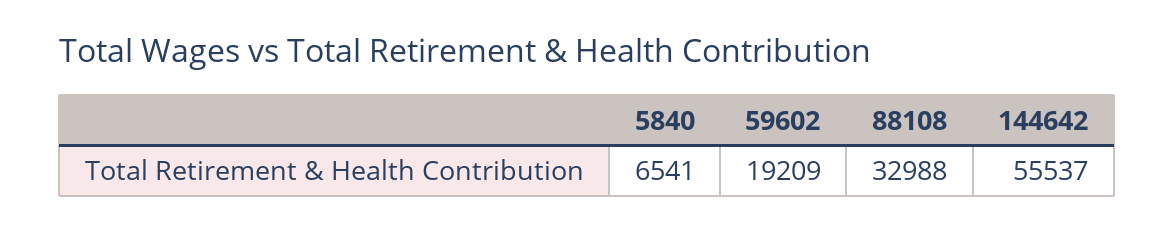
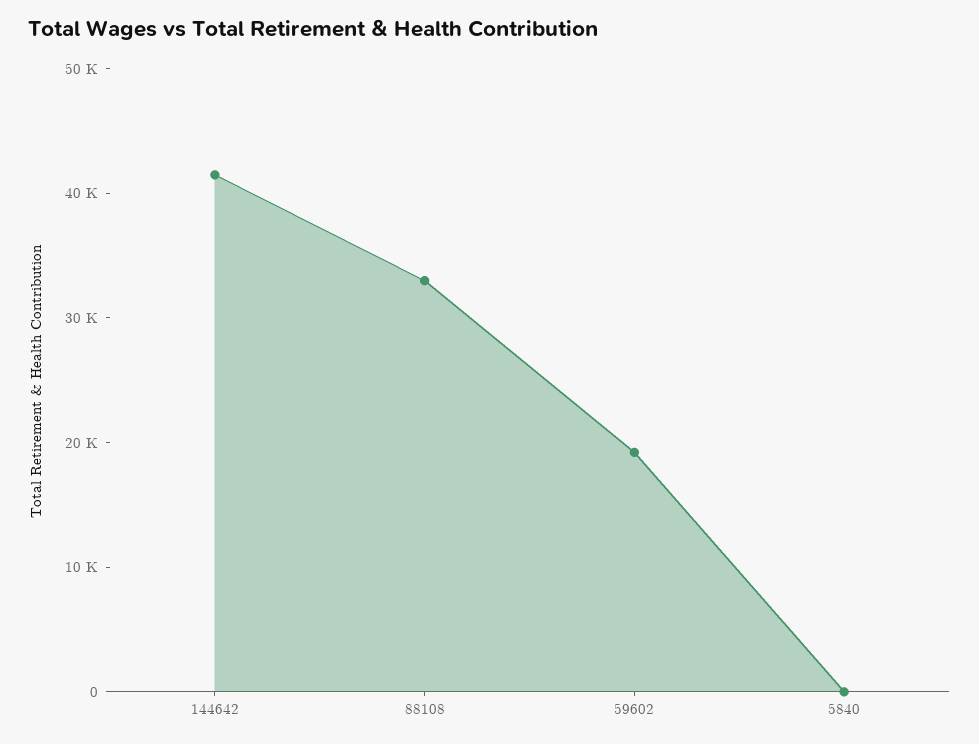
5840: 6541 -> 0
144642: 55537 -> 42000

